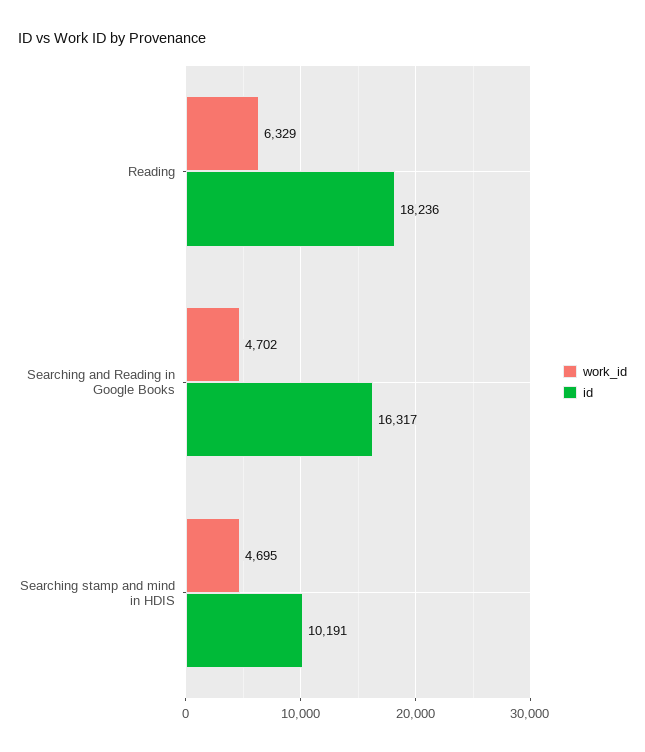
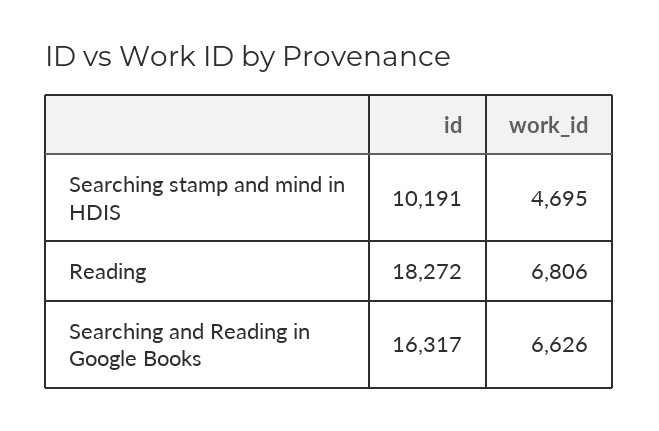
work_id, Reading: 6329 -> 6806
id, Reading: 18236 -> 18272
work_id, Searching and Reading in Google Books: 4702 -> 6626

